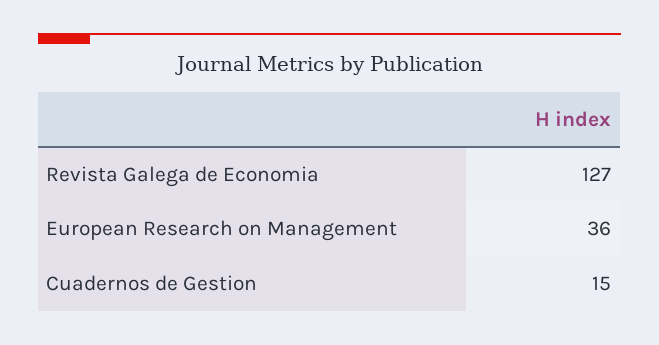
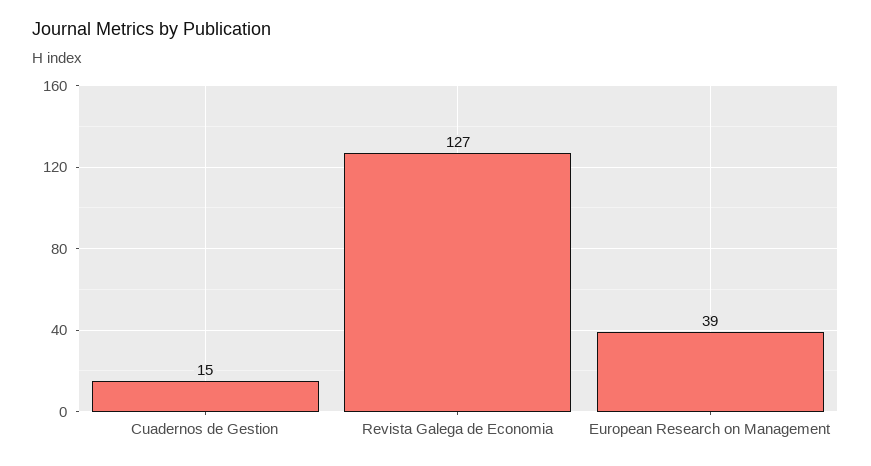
European Research on Management: 36 -> 39

